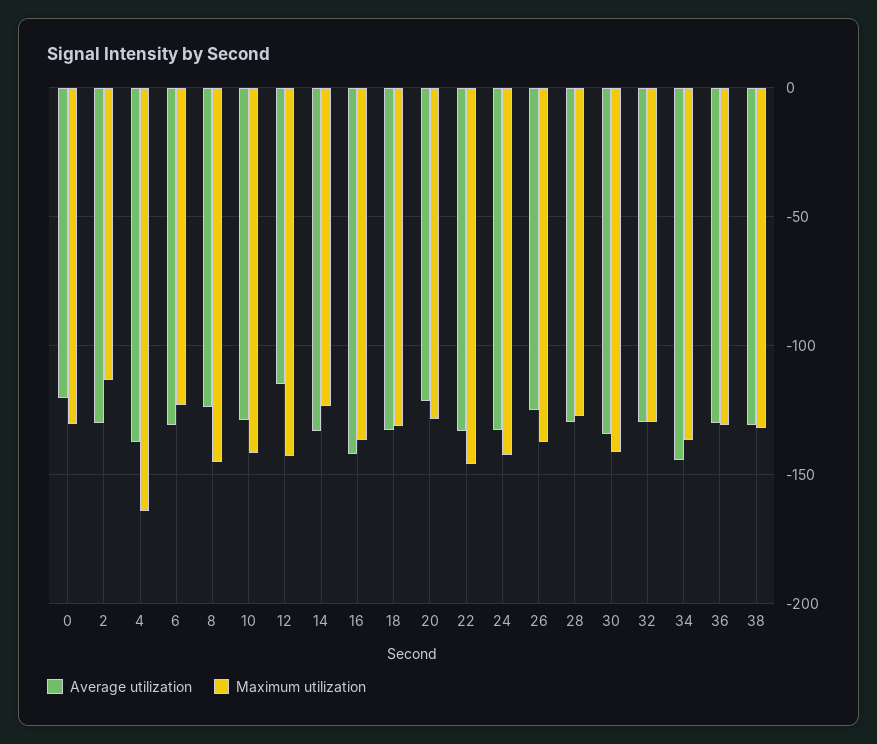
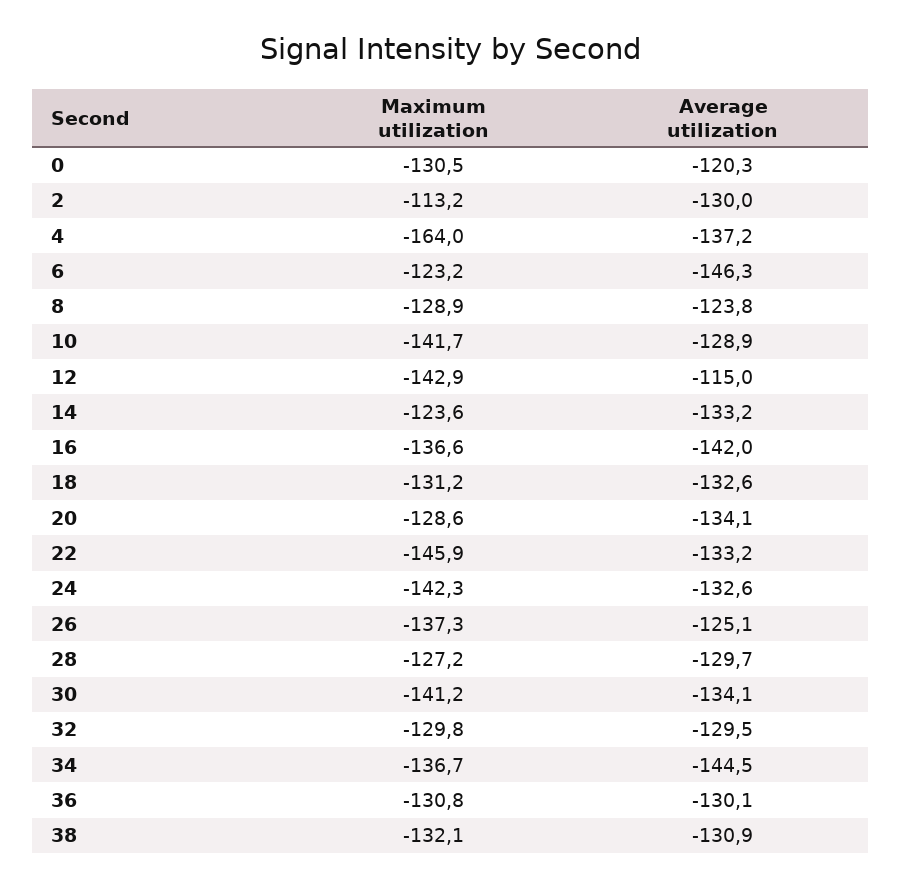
Average utilization, 6: -130 -> -146.3
Maximum utilization, 8: -145 -> -128.9
Average utilization, 20: -120 -> -134.1

